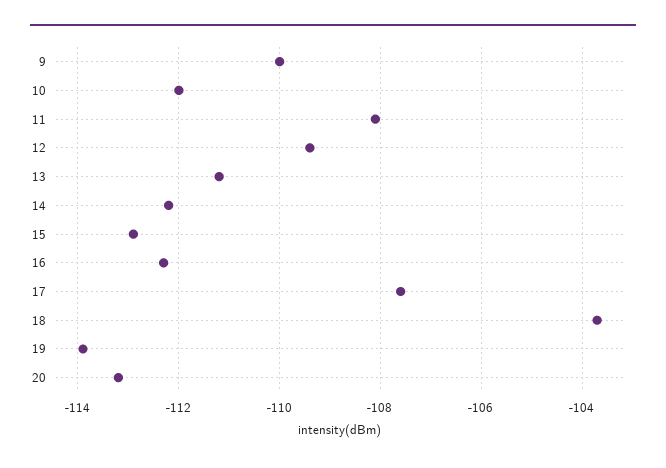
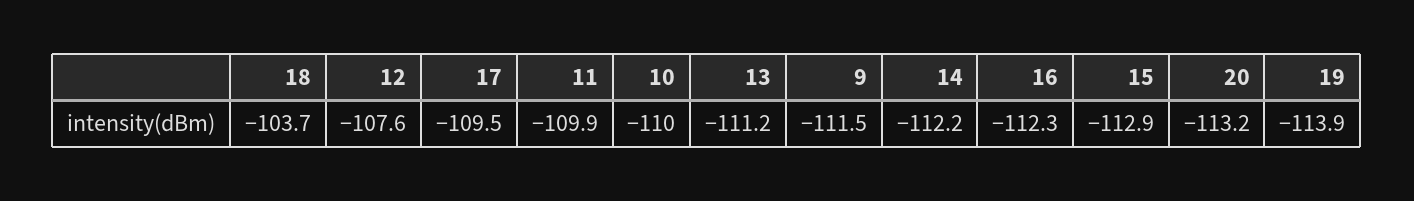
9: -110 -> -111.5
10: -112 -> -110
11: -108 -> -109.9
12: -109.5 -> -107.6
17: -107.5 -> -109.5

